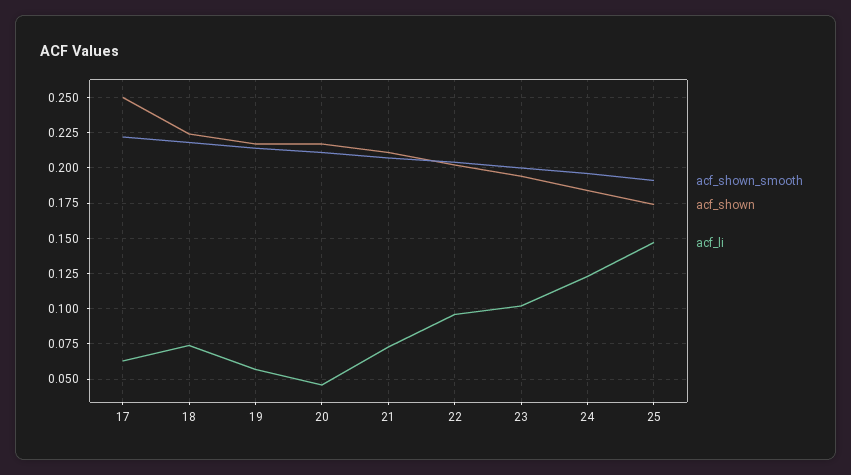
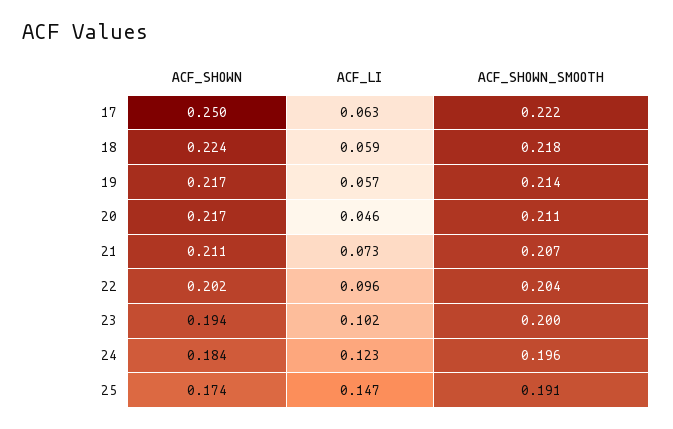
acf_li, 18: 0.075 -> 0.059

